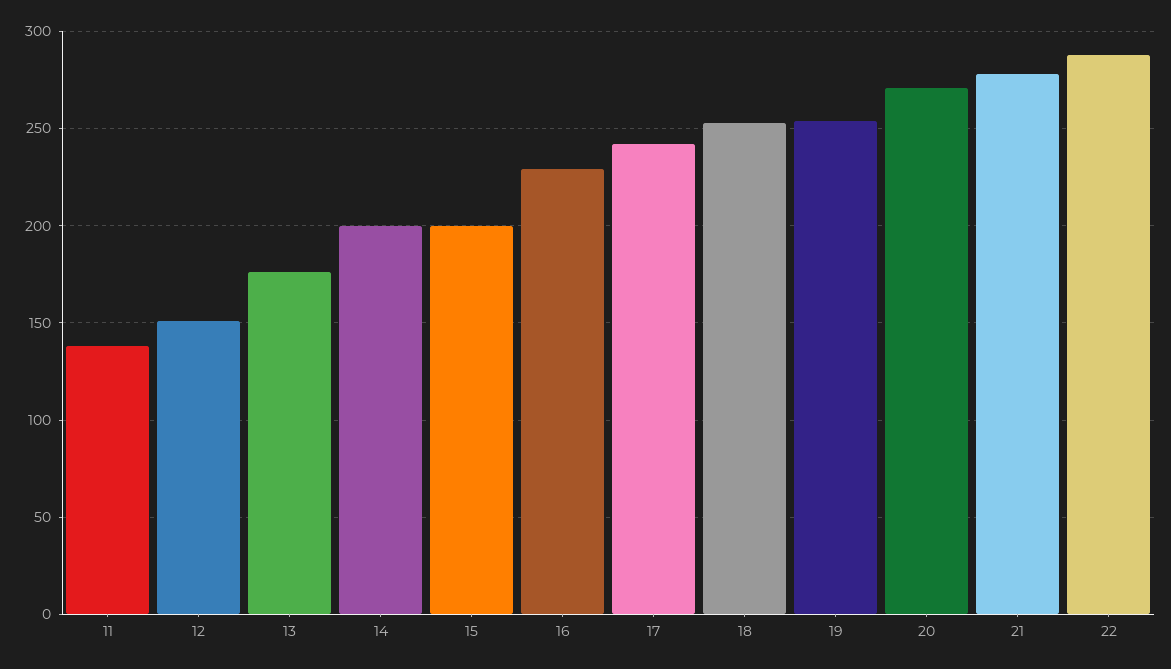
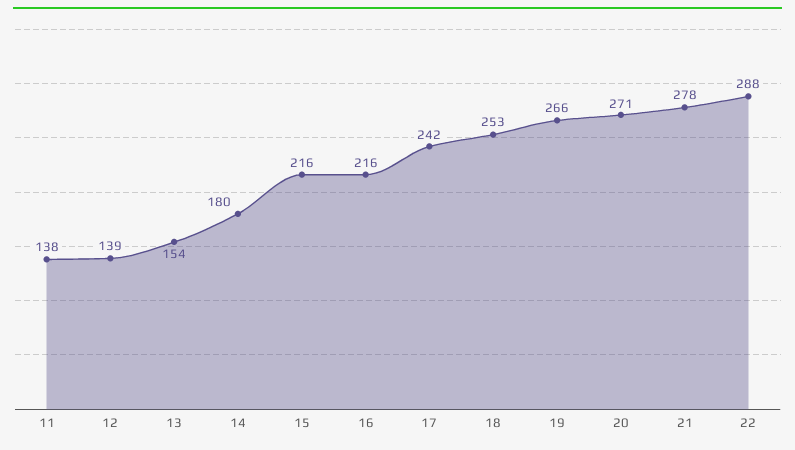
12: 150 -> 139
13: 175 -> 154
14: 200 -> 180
15: 200 -> 216
16: 230 -> 216
19: 255 -> 266

